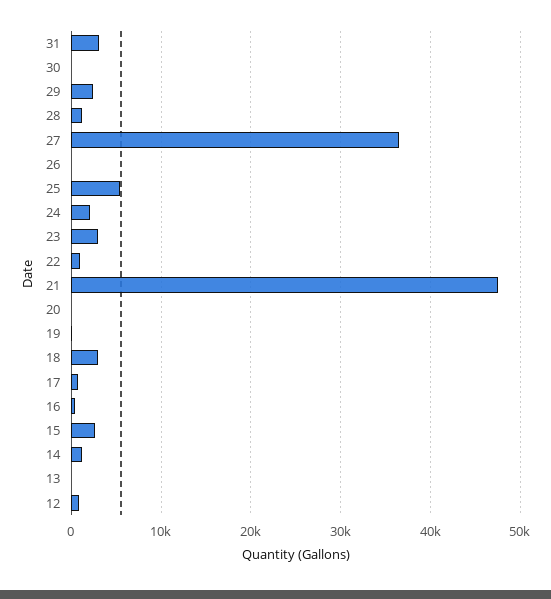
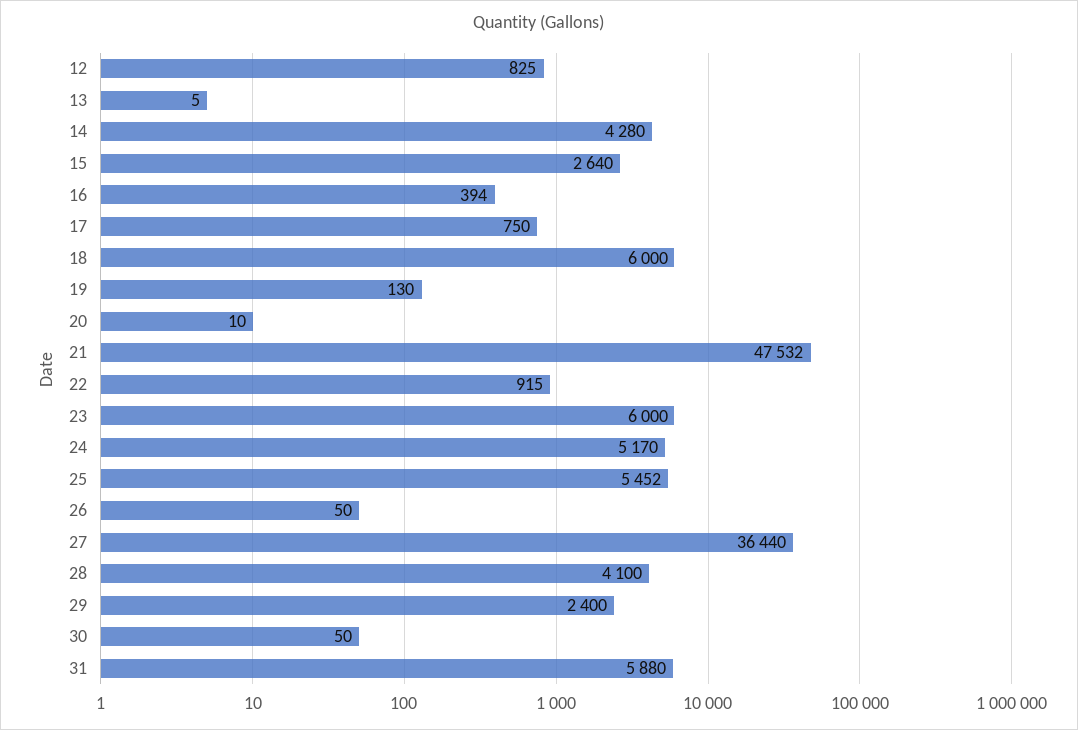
31: 3000 -> 5880
28: 1000 -> 4100
24: 2000 -> 5170
23: 3000 -> 6000
18: 3000 -> 6000
14: 1000 -> 4280

